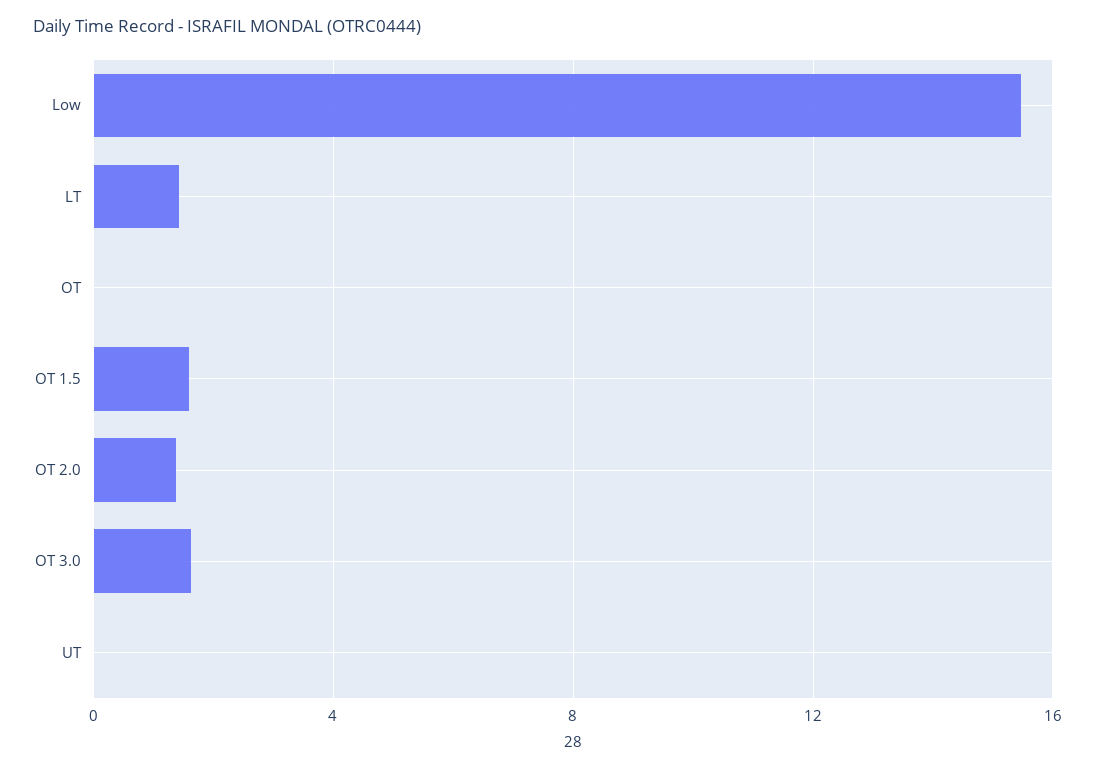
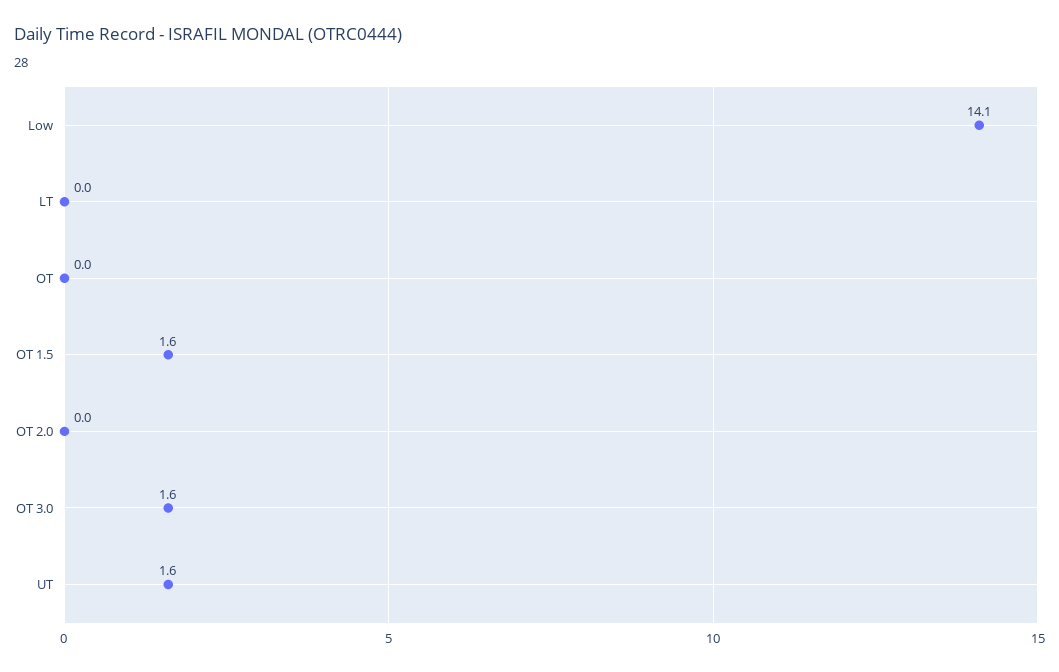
Low: 15.5 -> 14.1
LT: 1.5 -> 0
OT 2.0: 1.5 -> 0
UT: 0 -> 1.6

